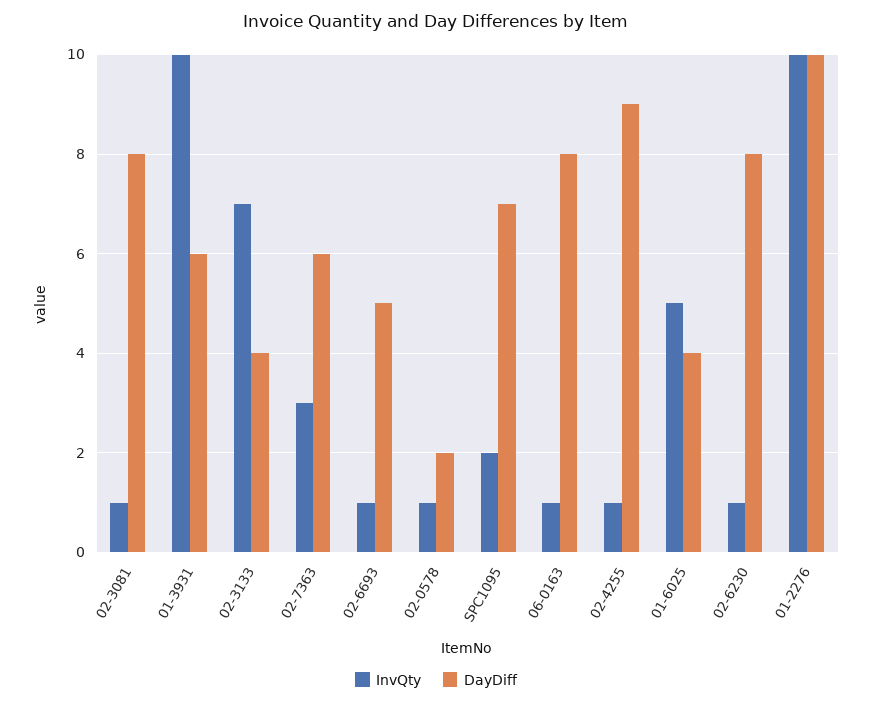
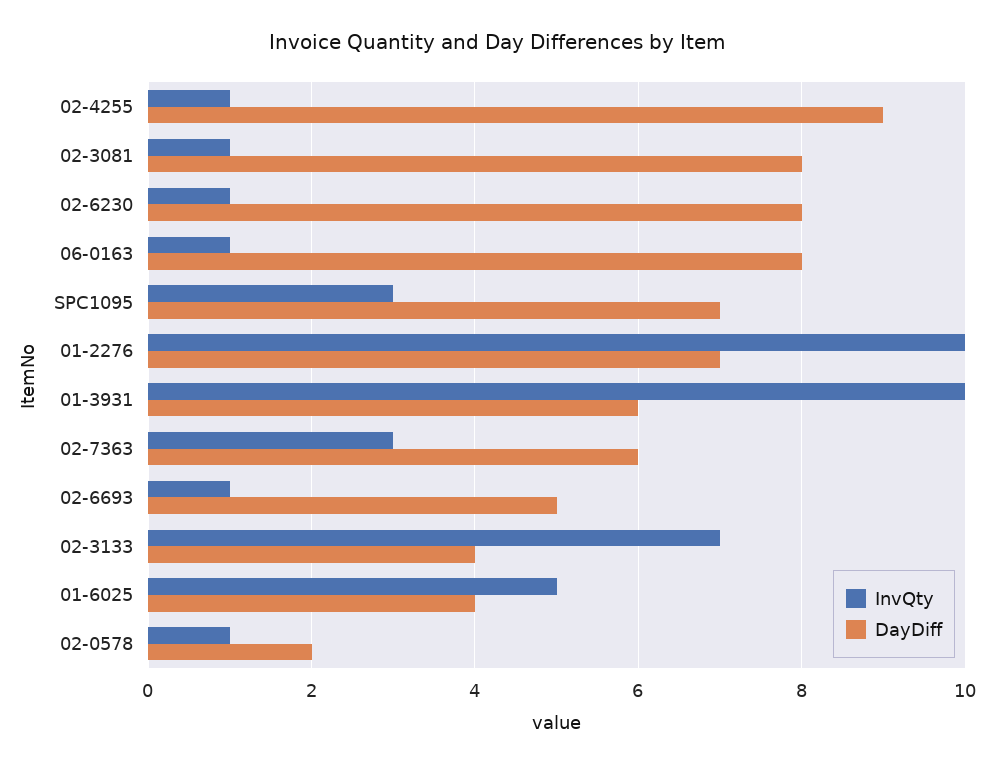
InvQty, SPC1095: 2 -> 3
DayDiff, 01-2276: 10 -> 7

